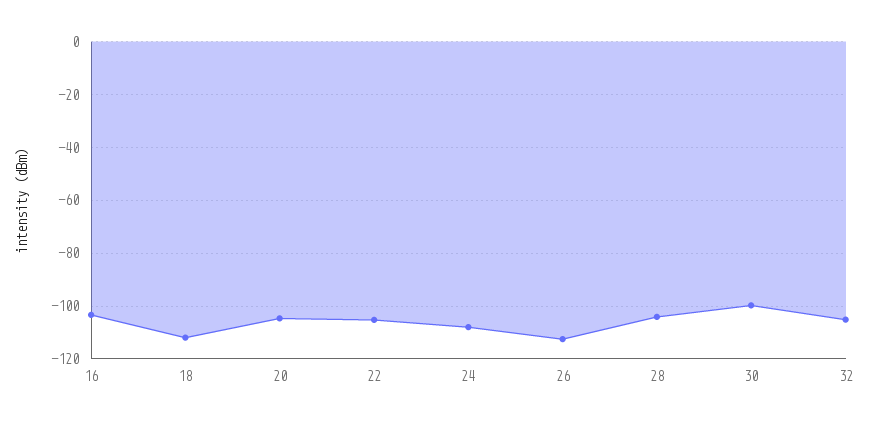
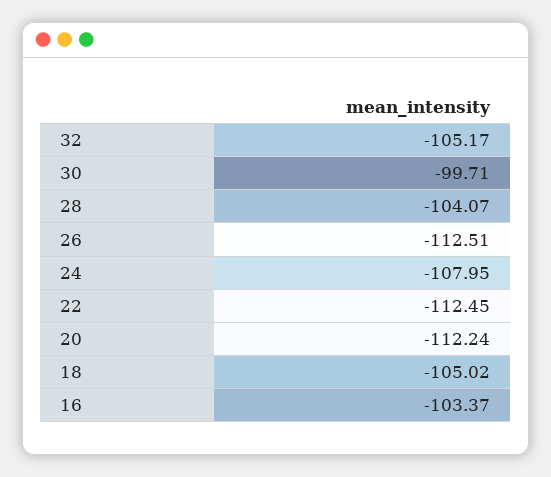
18: -112.5 -> -105.02
20: -105 -> -112.24
22: -105 -> -112.45

